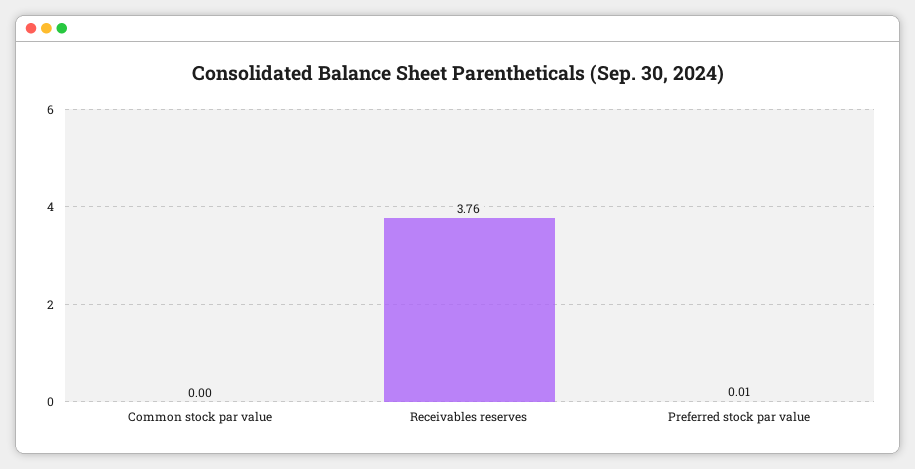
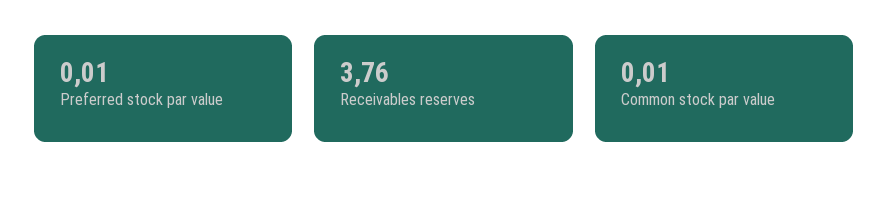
Common stock par value: 0 -> 0.01

